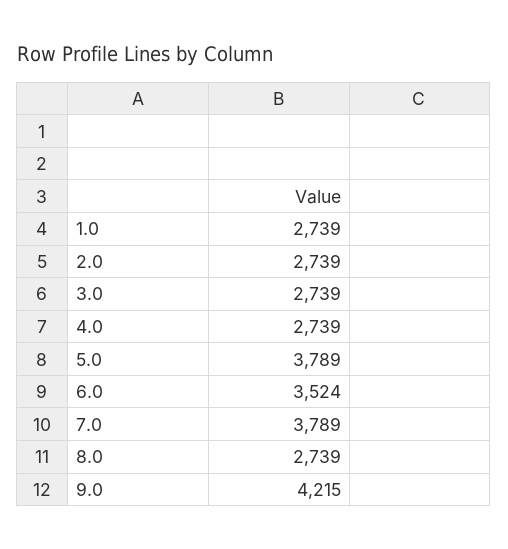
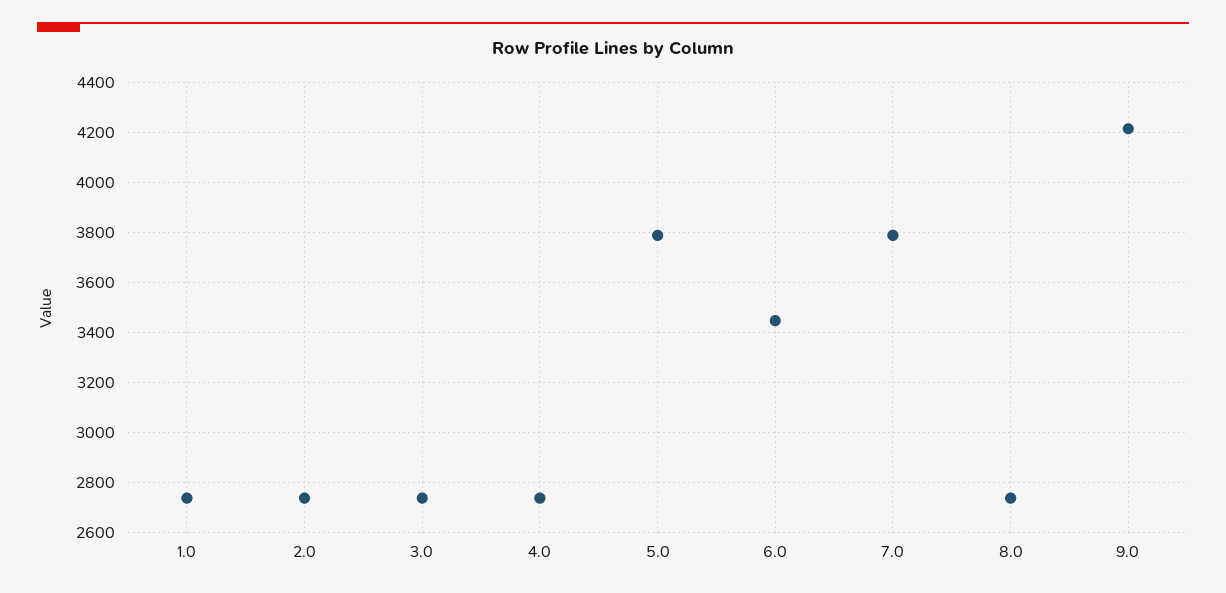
6.0: 3524 -> 3450

